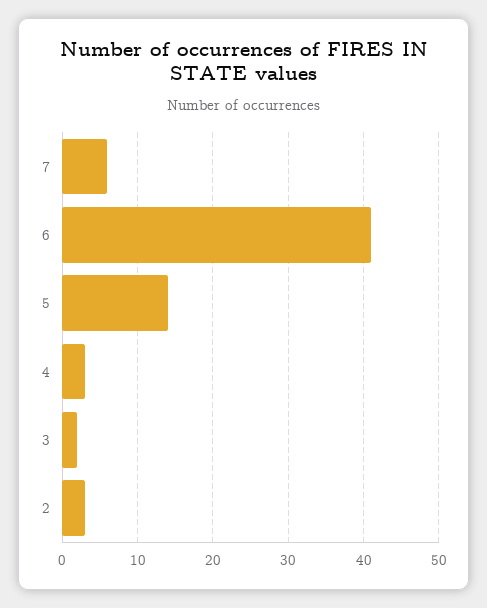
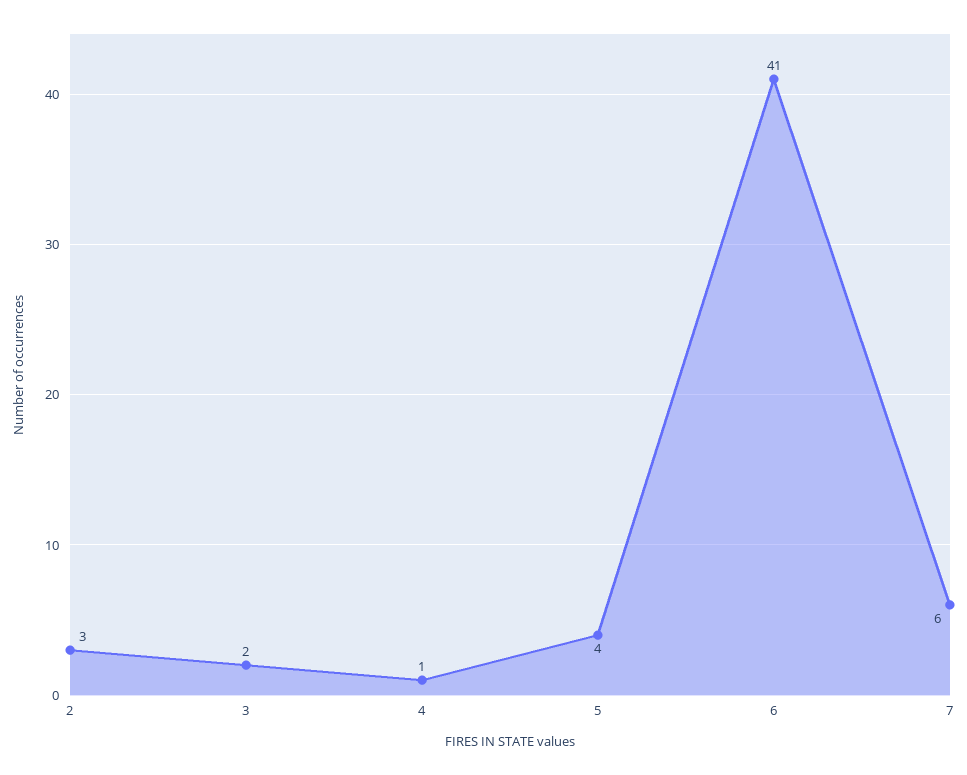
5: 14 -> 4
4: 3 -> 1

